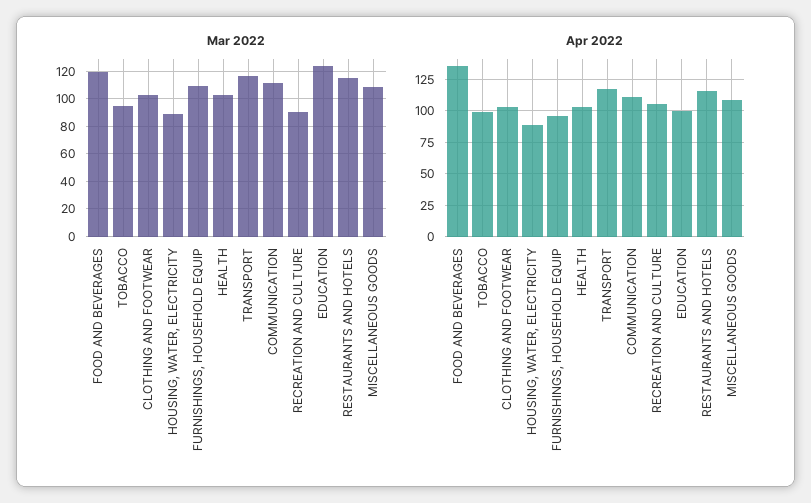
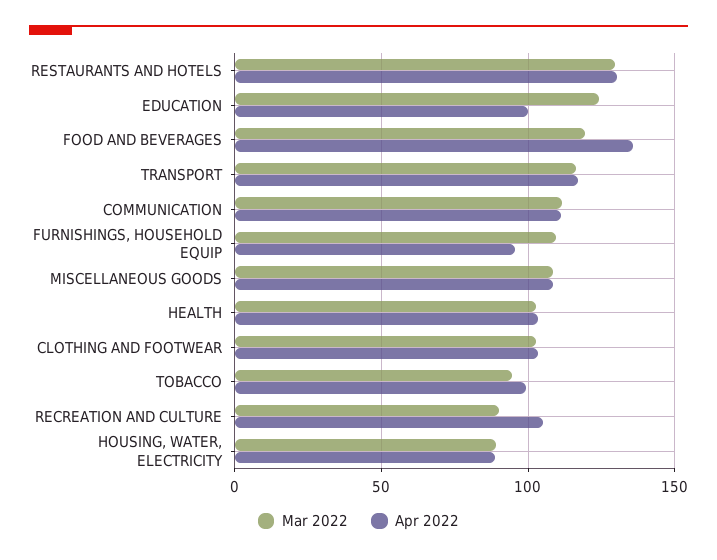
Mar 2022, RESTAURANTS AND HOTELS: 115 -> 130
Apr 2022, RESTAURANTS AND HOTELS: 115 -> 130

